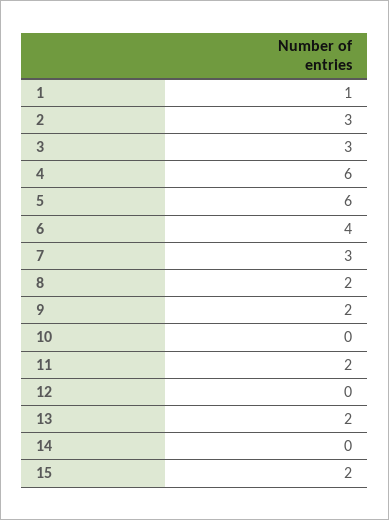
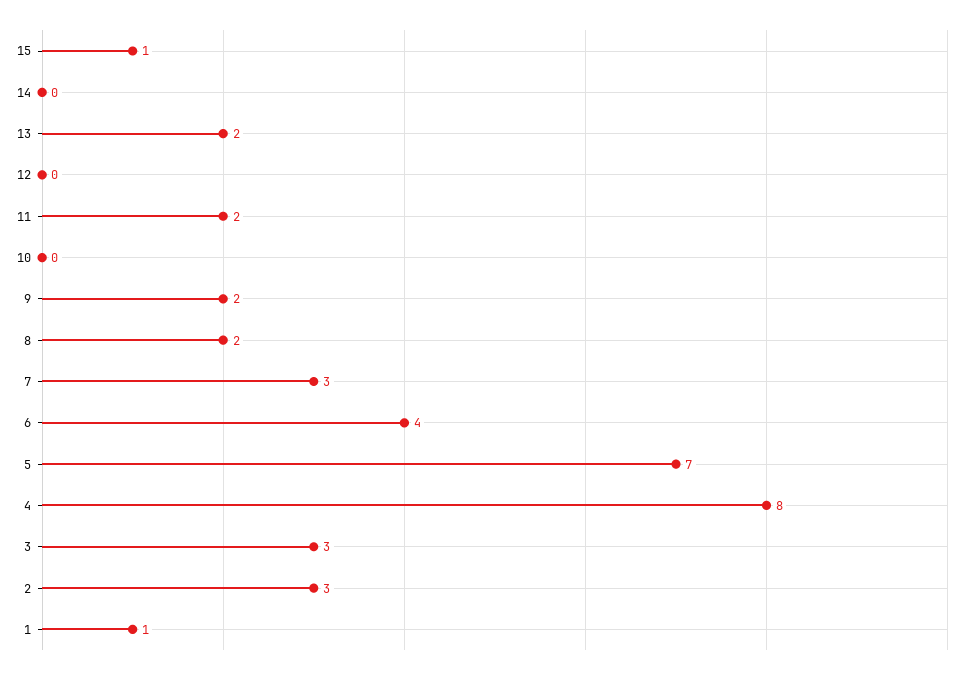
4: 6 -> 8
5: 6 -> 7
15: 2 -> 1

